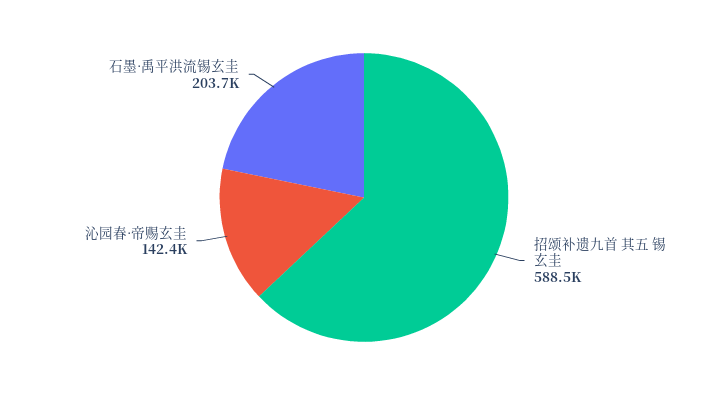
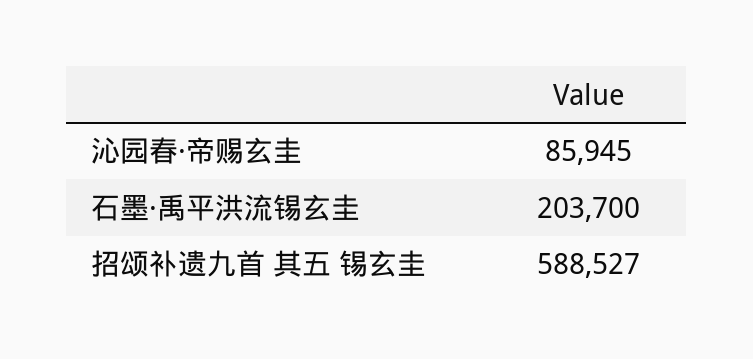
沁园春·帝赐玄圭: 142400 -> 85945

